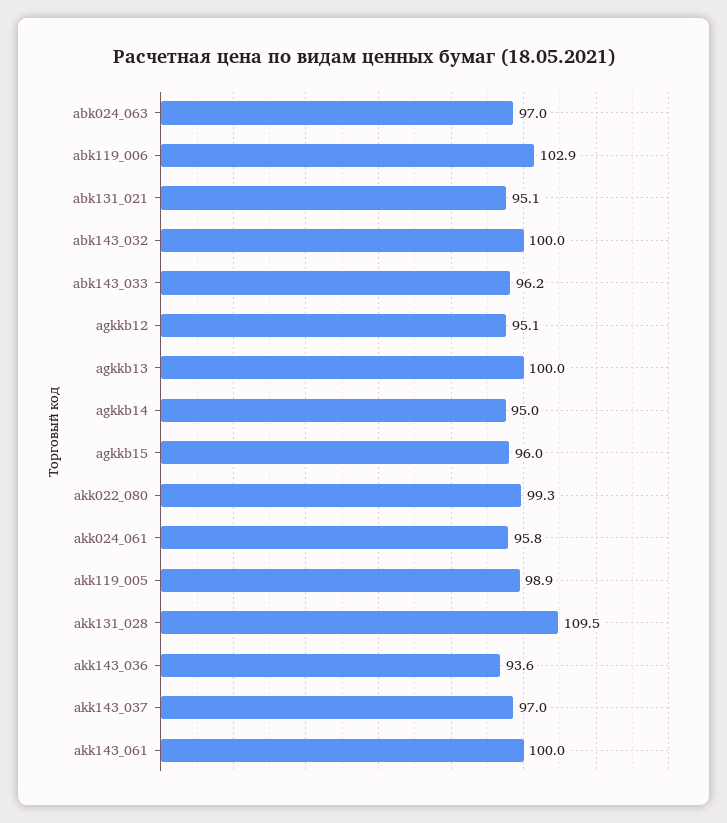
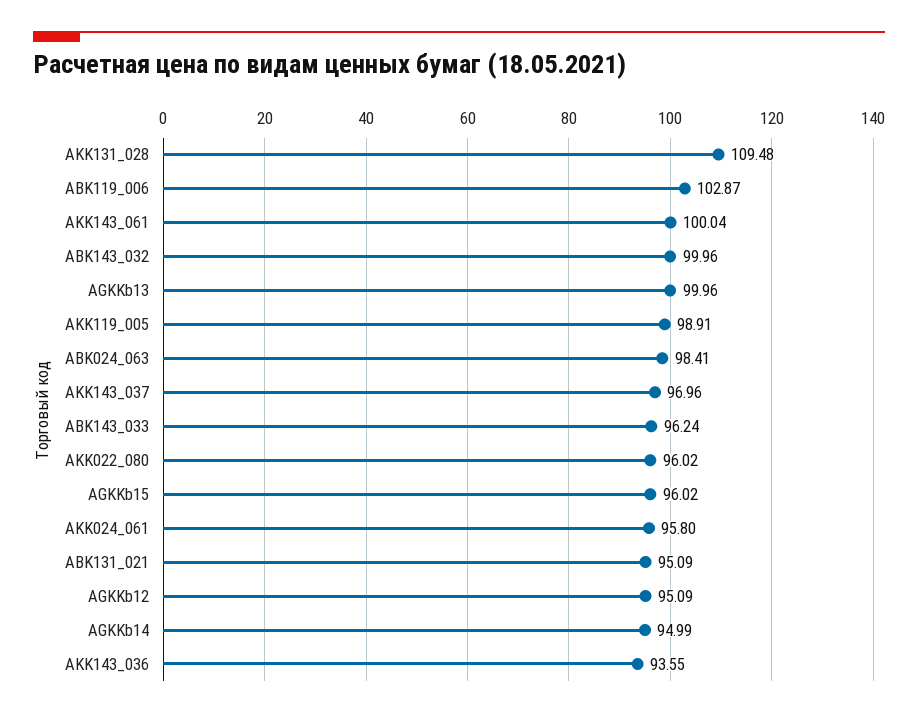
abk024_063: 97 -> 98.41
akk022_080: 99.3 -> 96.02

